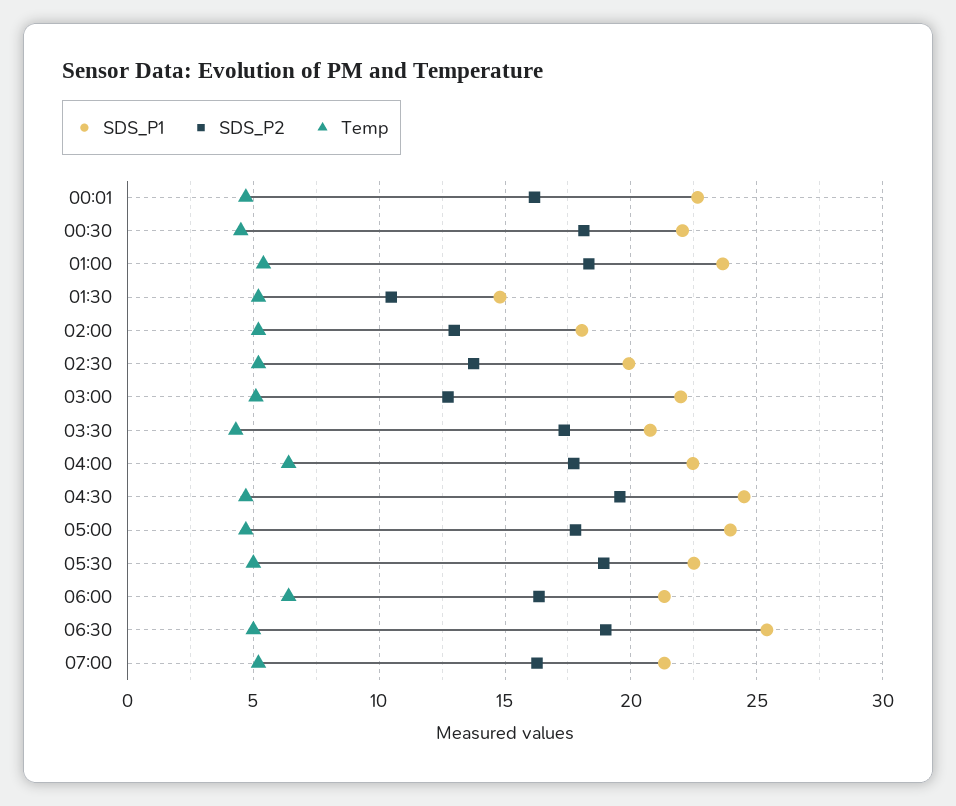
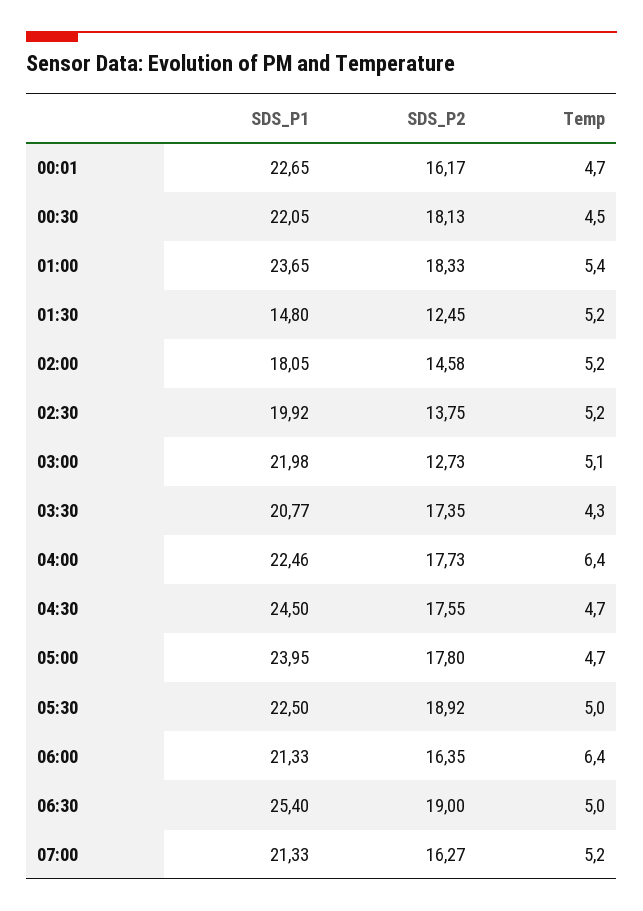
SDS_P2, 01:30: 10.5 -> 12.45
SDS_P2, 02:00: 13 -> 14.58
SDS_P2, 04:30: 19.5 -> 17.55

